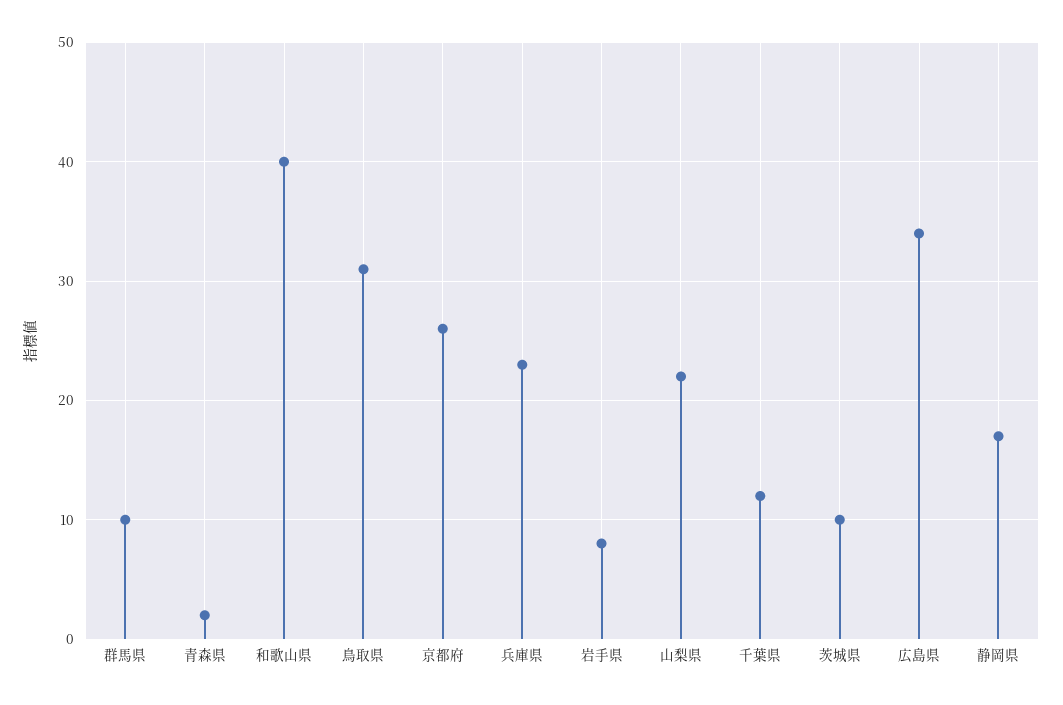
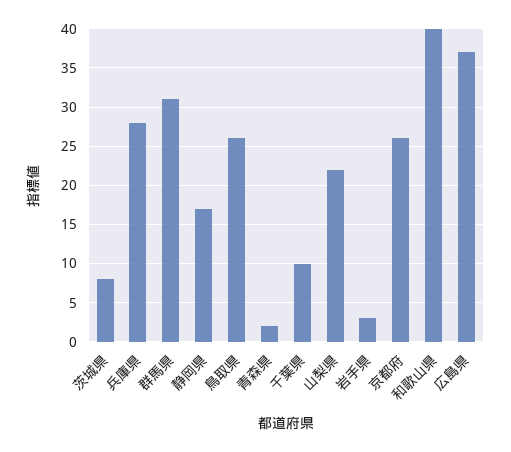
群馬県: 10 -> 31
鳥取県: 31 -> 26
兵庫県: 23 -> 28
岩手県: 8 -> 3
千葉県: 12 -> 10
茨城県: 10 -> 8
広島県: 34 -> 37

